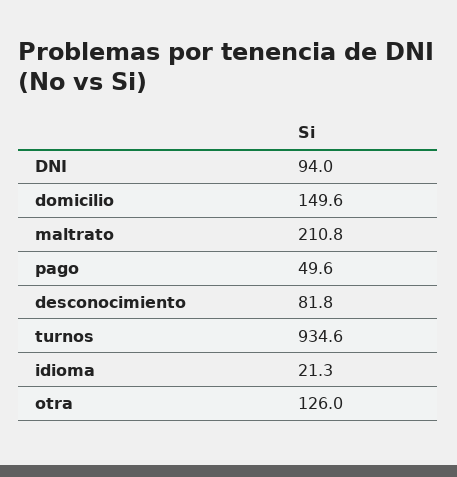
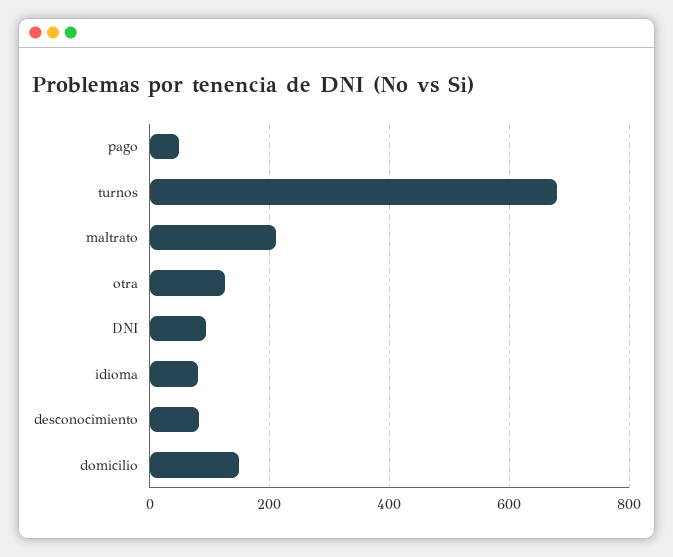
turnos: 934.6 -> 680
idioma: 21.3 -> 80

